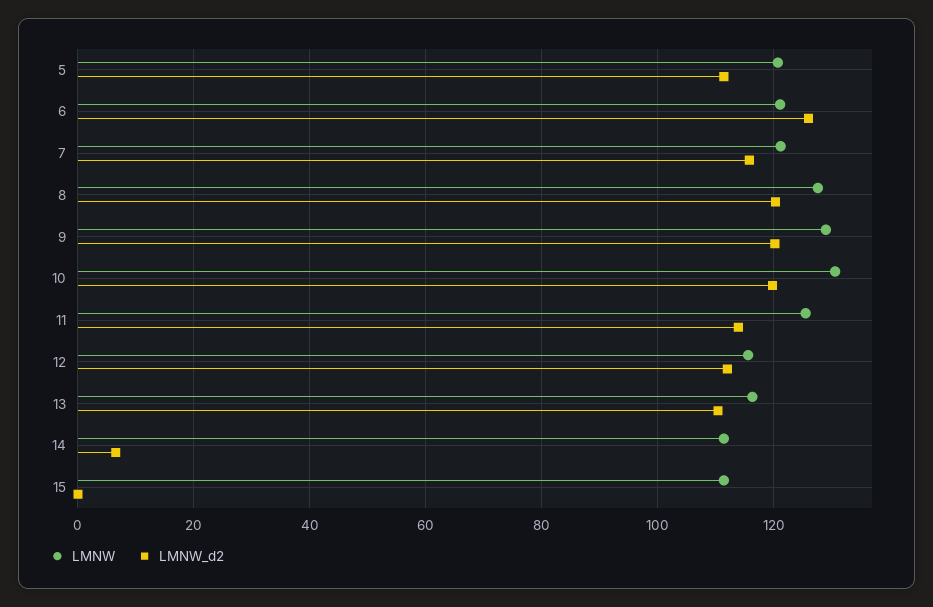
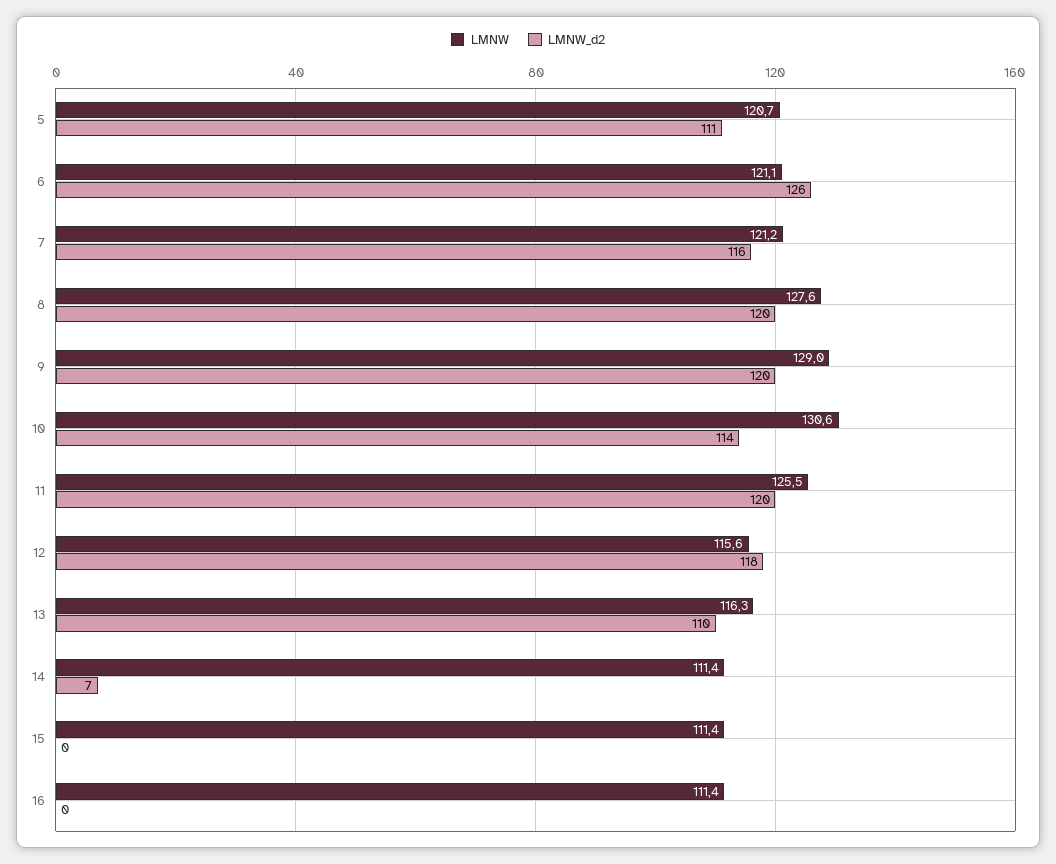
LMNW_d2, 10: 120 -> 114
LMNW_d2, 11: 114 -> 120
LMNW_d2, 12: 112 -> 118
LMNW, 16: none -> 111.4
LMNW_d2, 16: none -> 0

